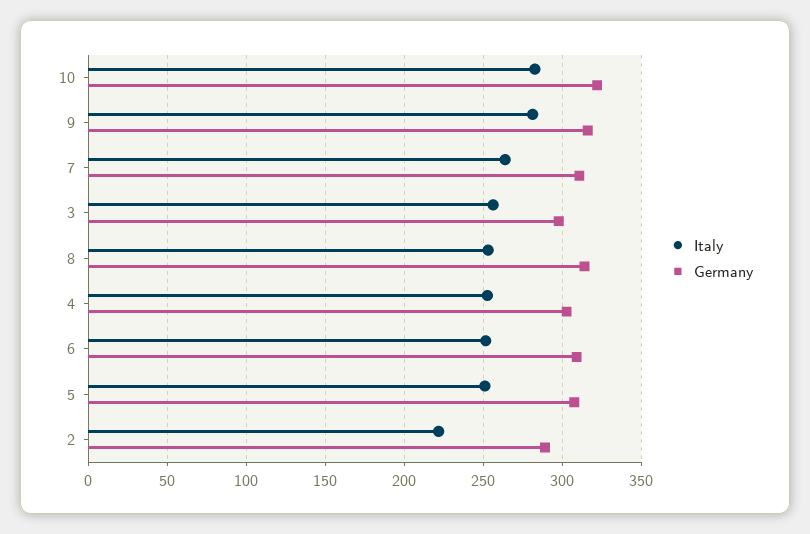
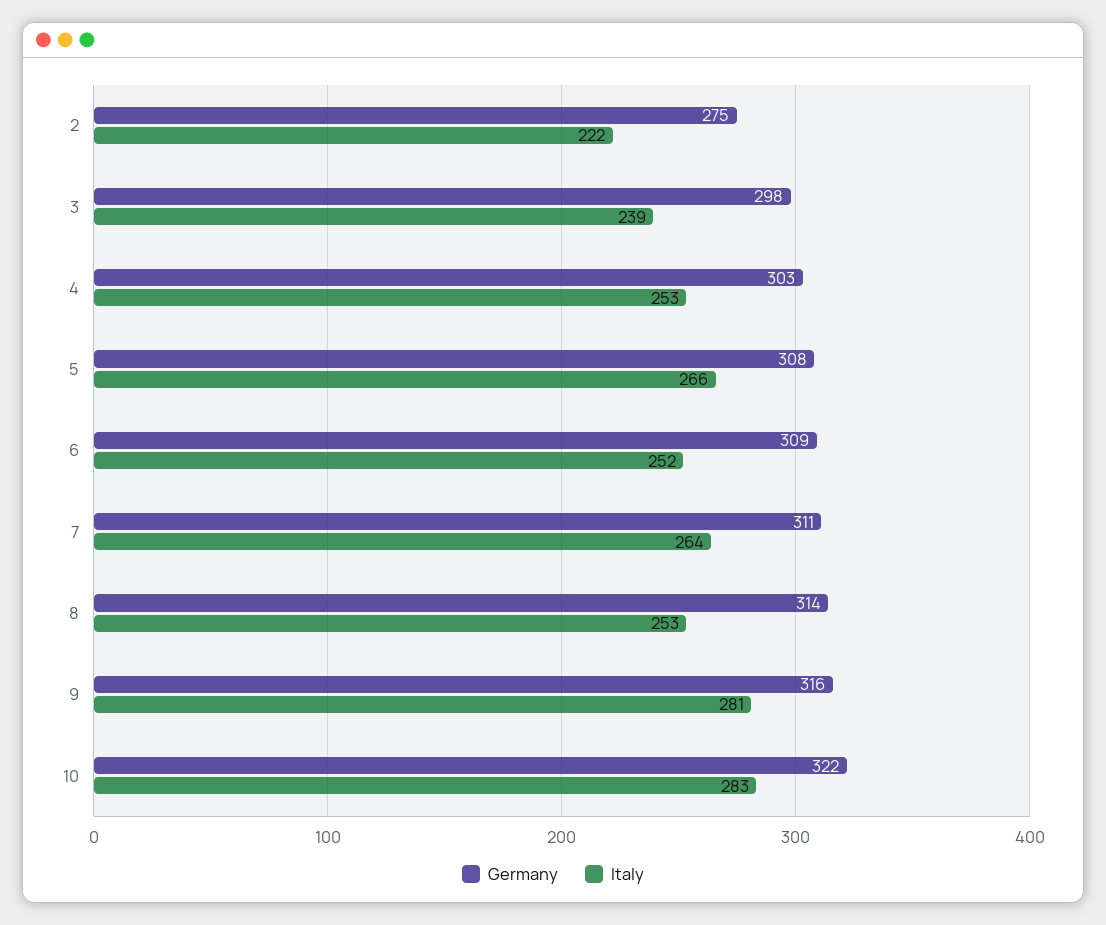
Italy, 3: 255 -> 239
Italy, 5: 250 -> 266
Germany, 2: 290 -> 275

